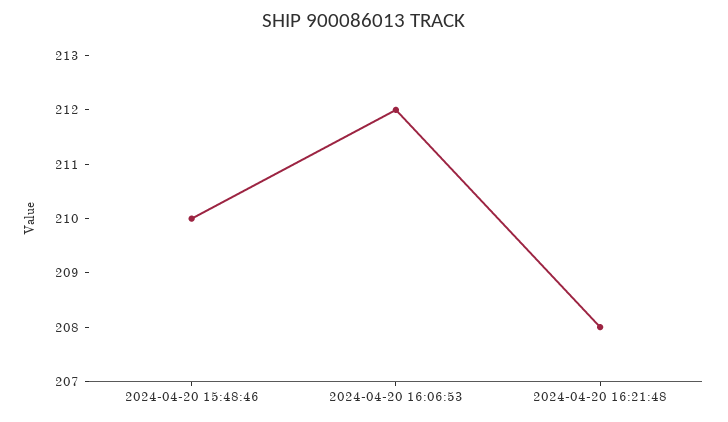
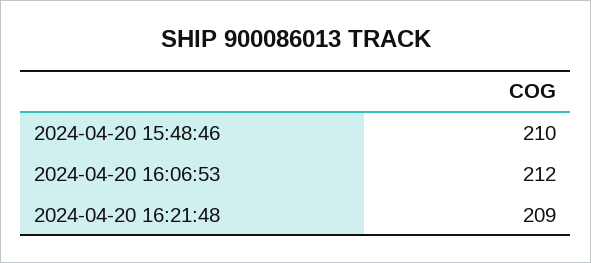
2024-04-20 16:21:48: 208 -> 209

